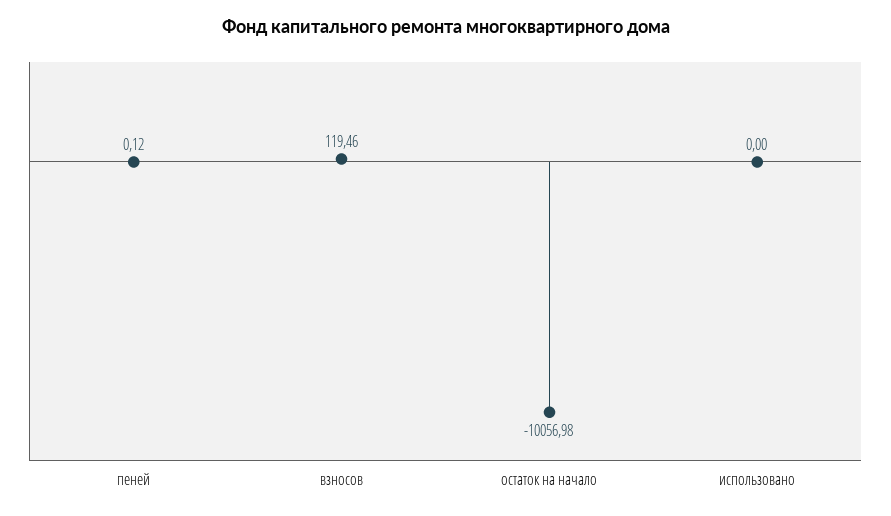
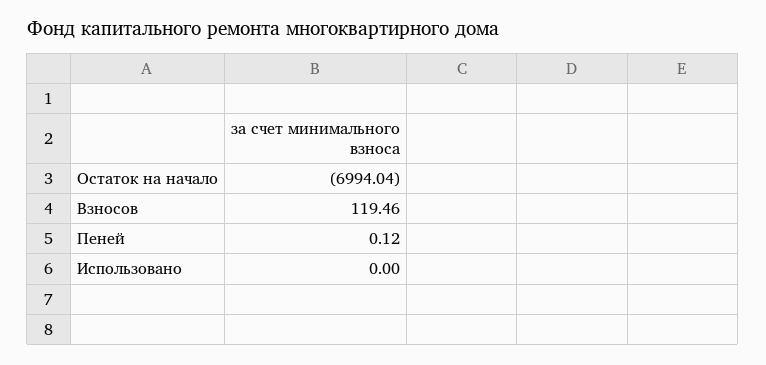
остаток на начало: -10056.98 -> -6994.04

